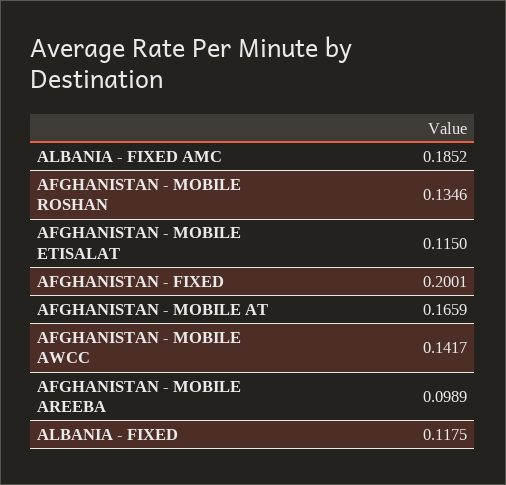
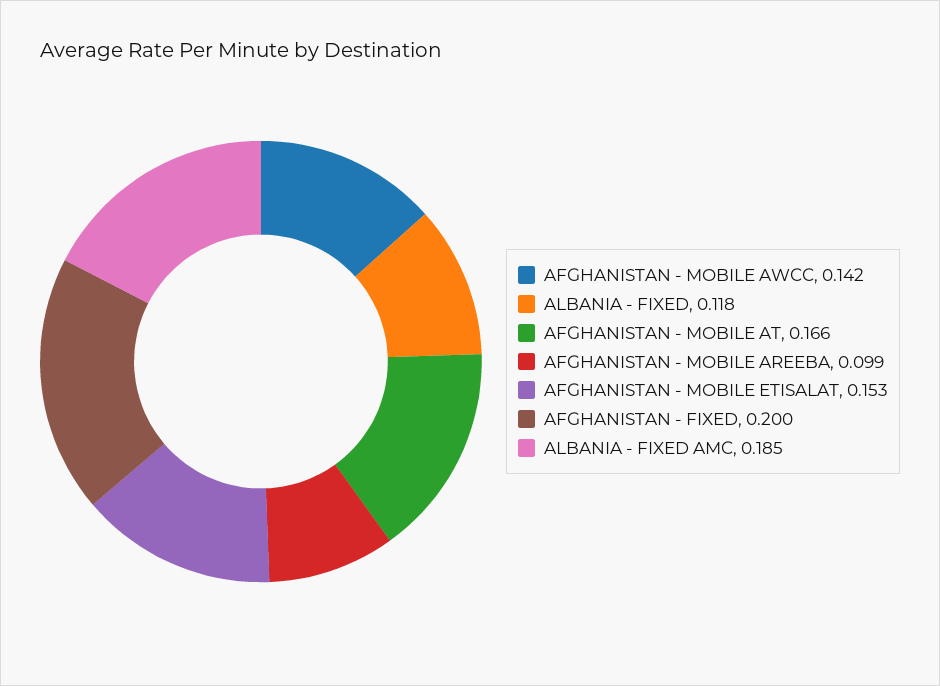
AFGHANISTAN - MOBILE ROSHAN: 0.1346 -> none
AFGHANISTAN - MOBILE ETISALAT: 0.115 -> 0.153

